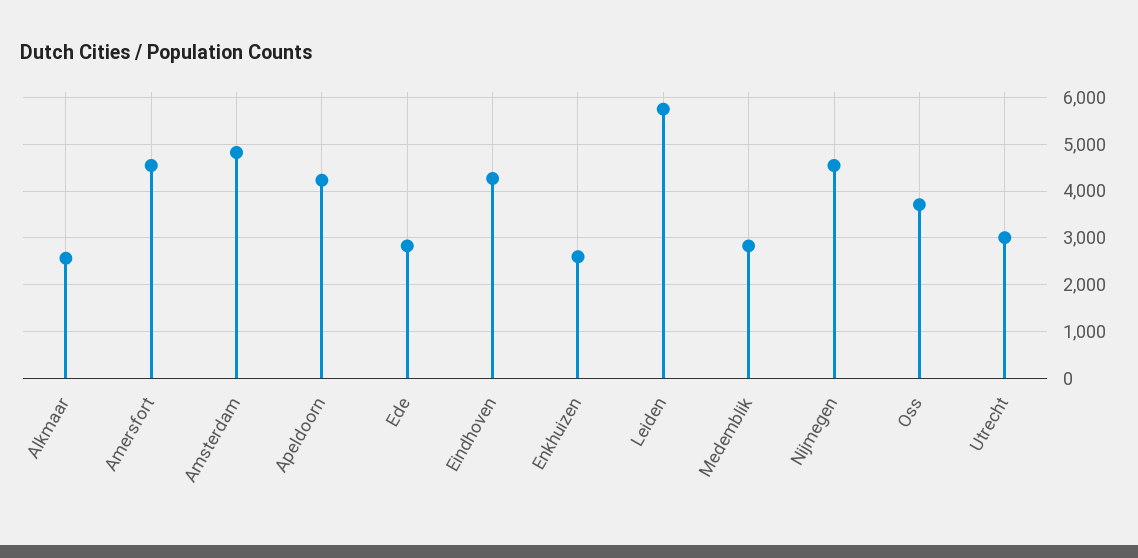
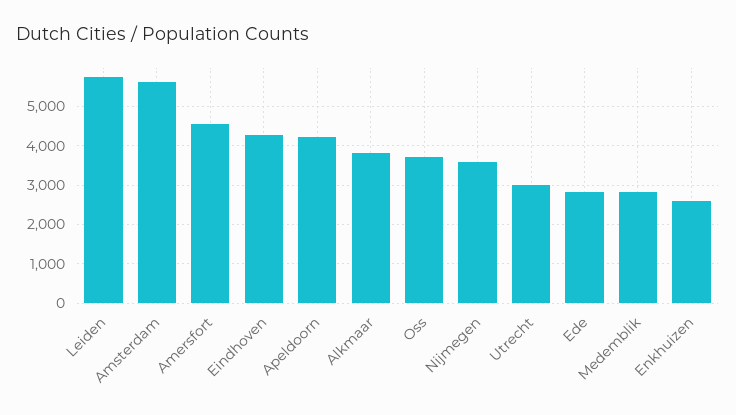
Alkmaar: 2600 -> 3800
Amsterdam: 4800 -> 5600
Nijmegen: 4600 -> 3600

